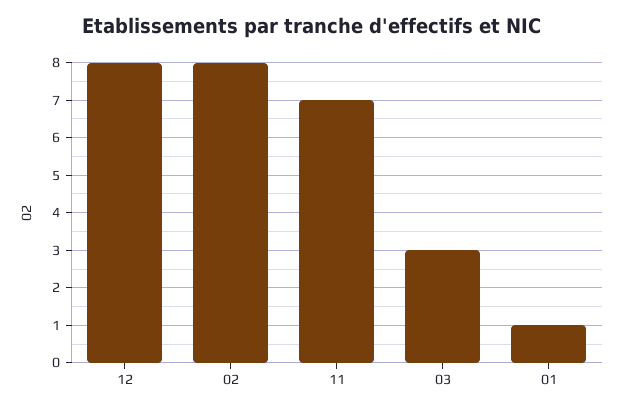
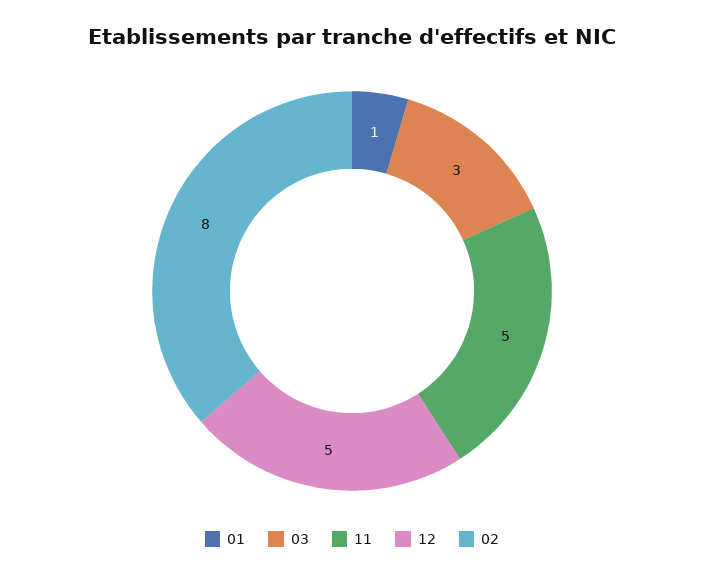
12: 8 -> 5
11: 7 -> 5

